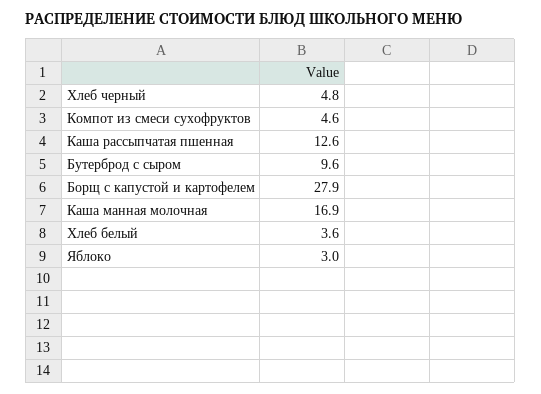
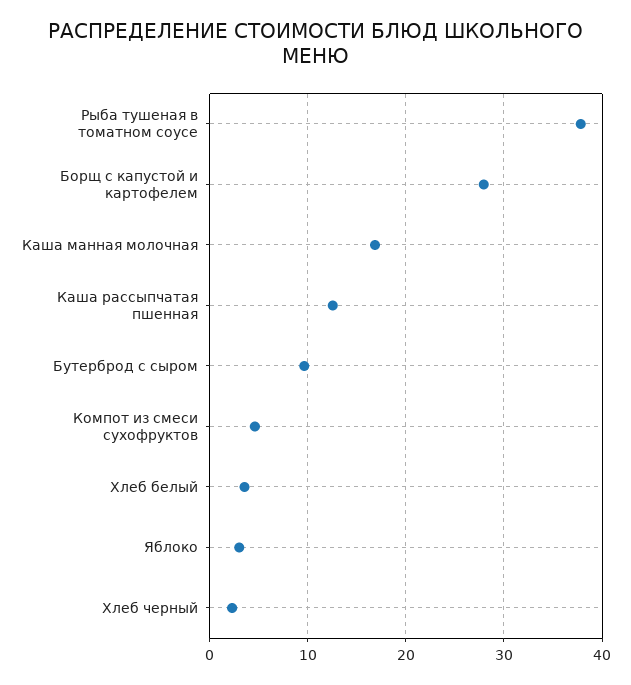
Хлеб черный: 4.8 -> 2
Рыба тушеная в томатном соусе: none -> 38

